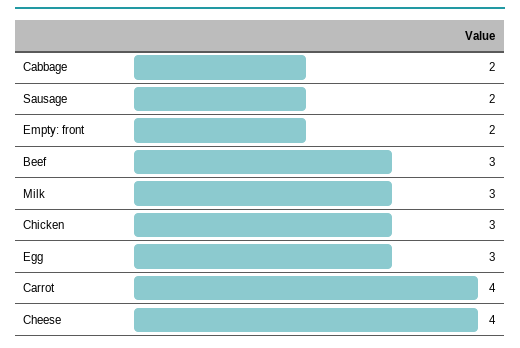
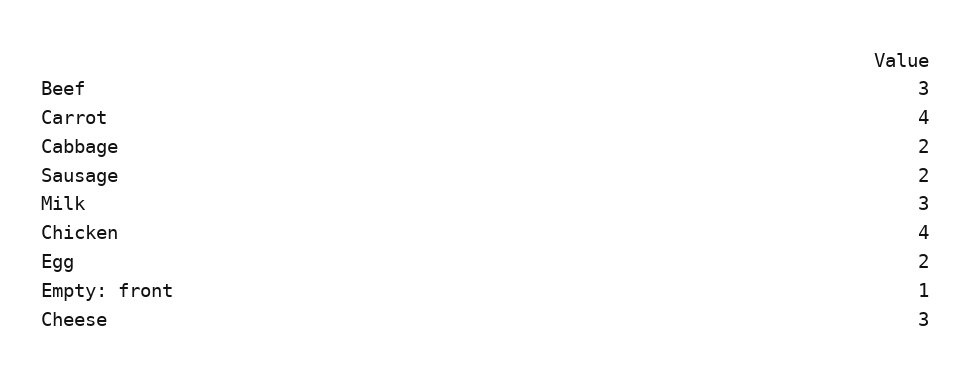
Empty: front: 2 -> 1
Chicken: 3 -> 4
Egg: 3 -> 2
Cheese: 4 -> 3

